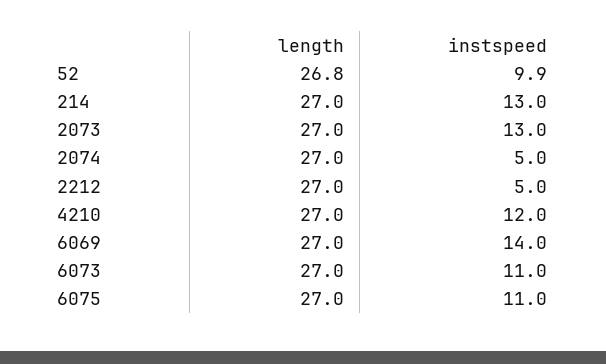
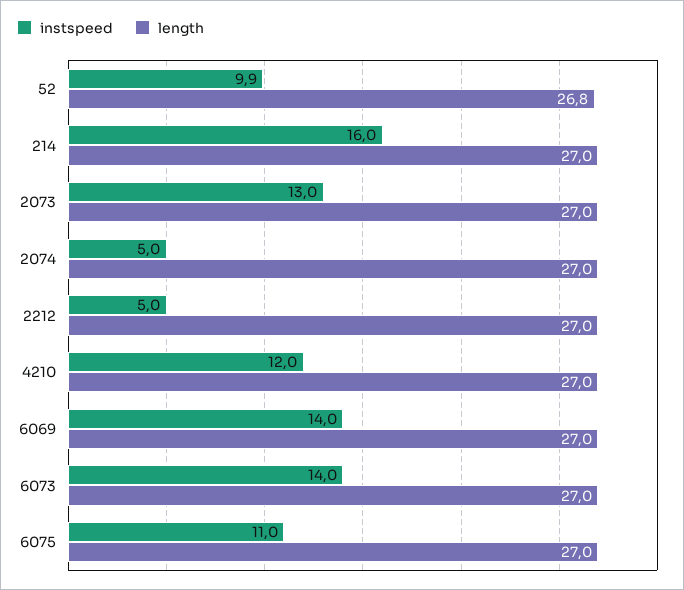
instspeed, 214: 13 -> 16
instspeed, 6073: 11 -> 14

